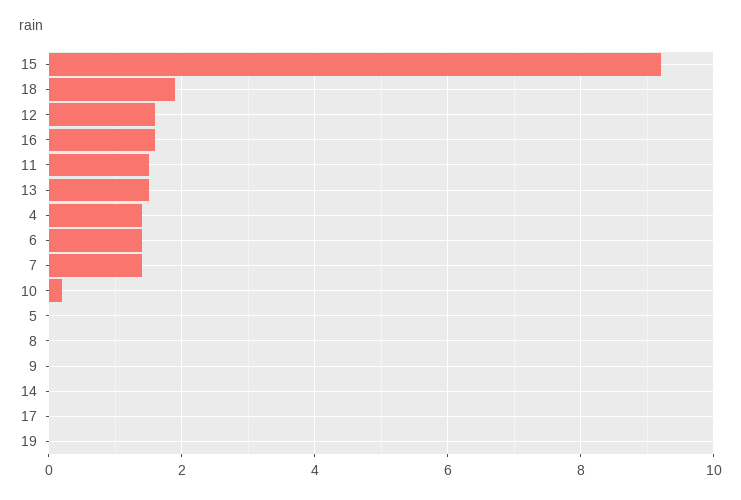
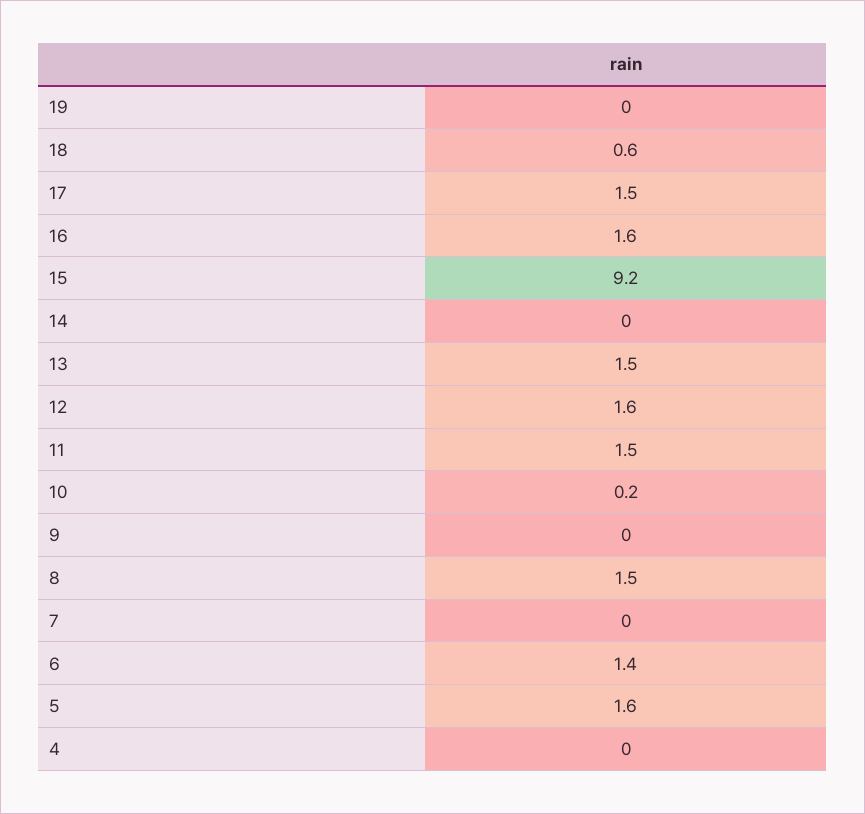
18: 2 -> 0.6
4: 1.5 -> 0
7: 1.5 -> 0
5: 0 -> 1.6
8: 0 -> 1.5
17: 0 -> 1.5

